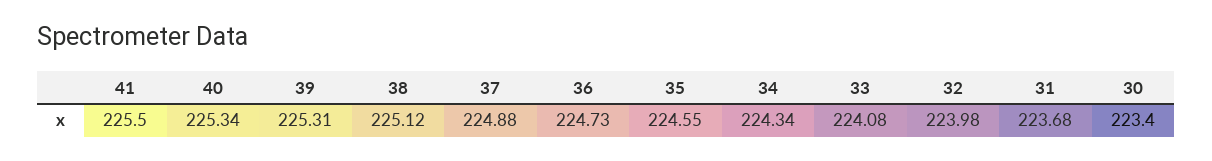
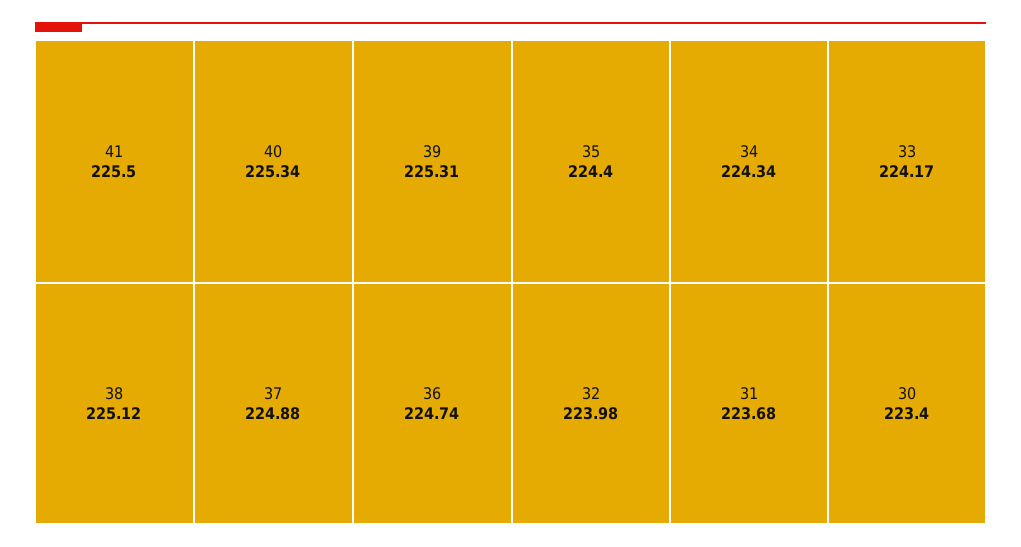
36: 224.73 -> 224.74
35: 224.55 -> 224.4
33: 224.08 -> 224.17

